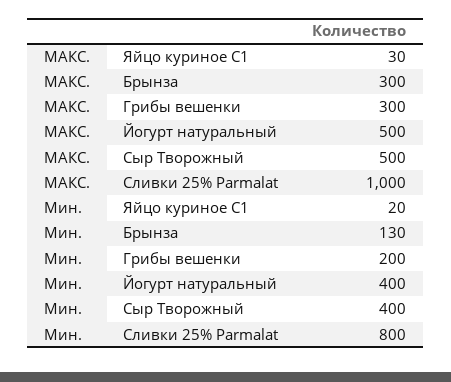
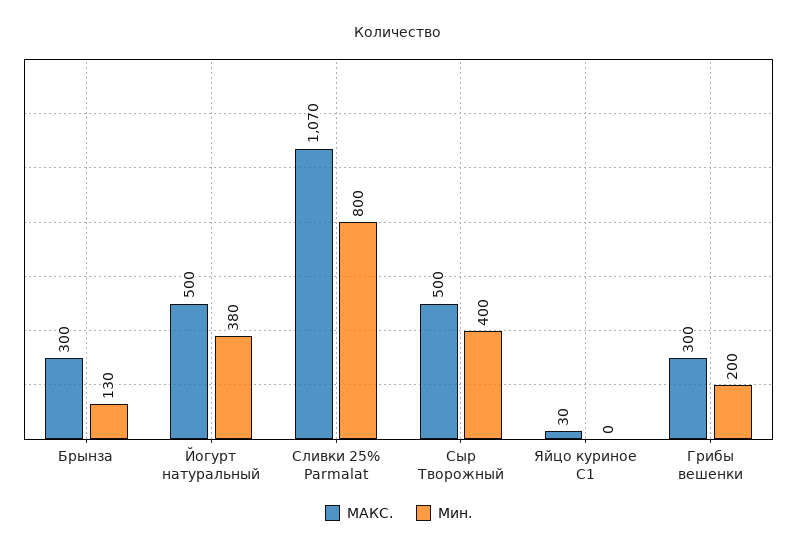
МАКС., Сливки 25% Parmalat: 1000 -> 1070
Мин., Яйцо куриное С1: 20 -> 0
Мин., Йогурт натуральный: 400 -> 380

